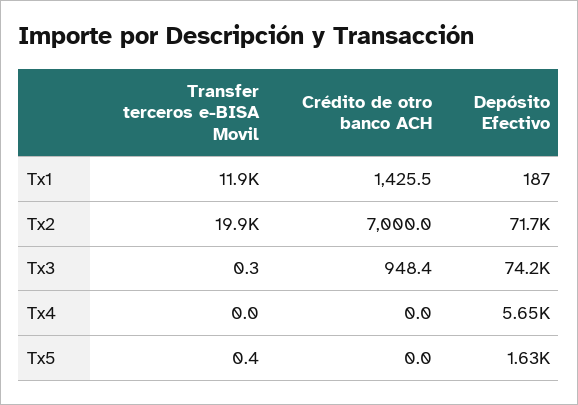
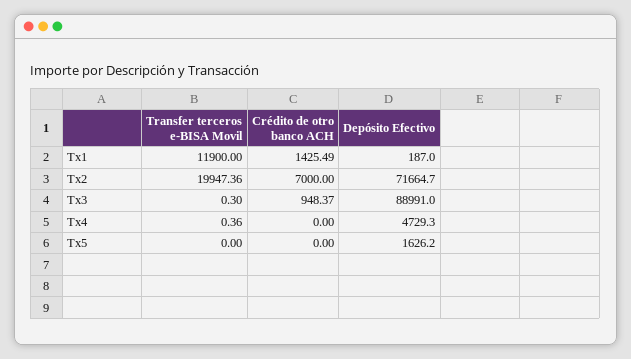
Depósito Efectivo, Tx3: 74200 -> 88991
Transfer terceros e-BISA Movil, Tx4: 0 -> 0.36
Depósito Efectivo, Tx4: 5650 -> 4729.3
Transfer terceros e-BISA Movil, Tx5: 0.4 -> 0

